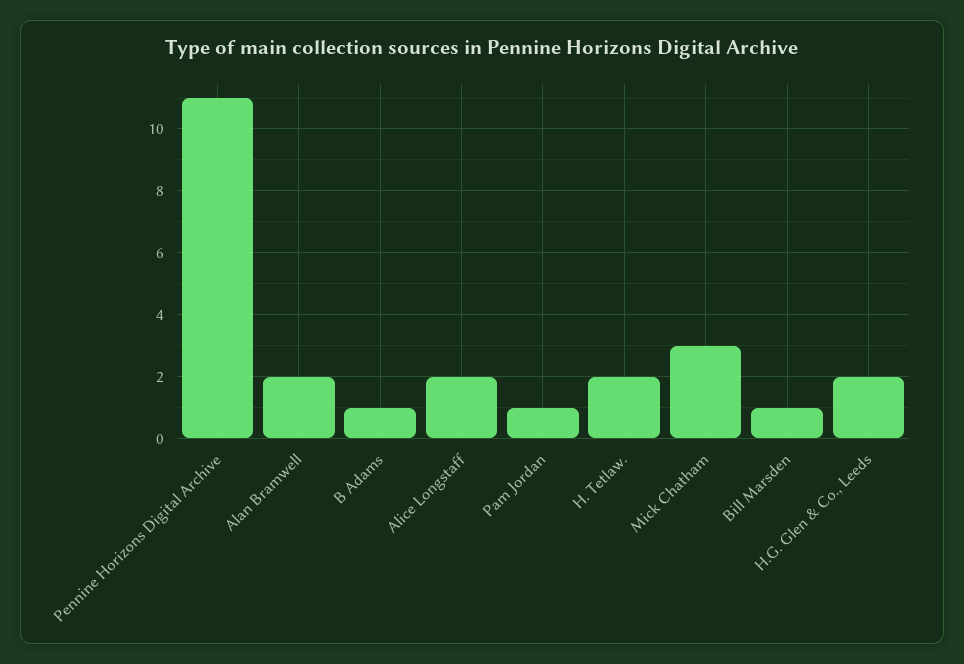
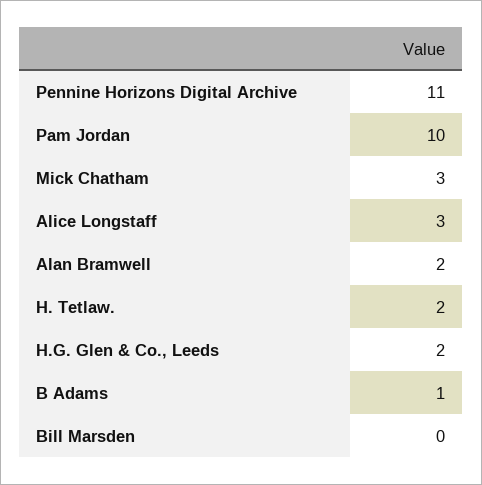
Alice Longstaff: 2 -> 3
Pam Jordan: 1 -> 10
Bill Marsden: 1 -> 0

